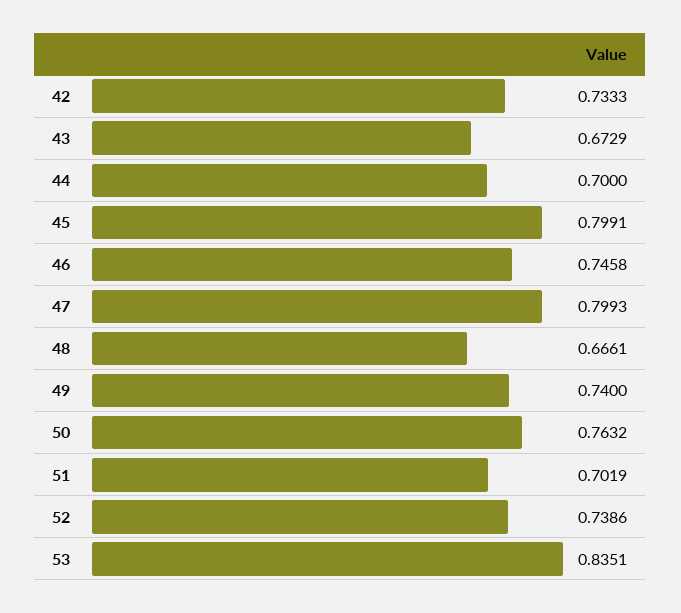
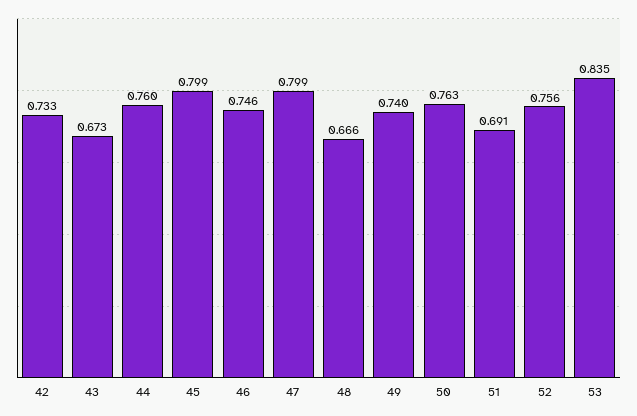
44: 0.7 -> 0.76
51: 0.7019 -> 0.691
52: 0.7386 -> 0.756

